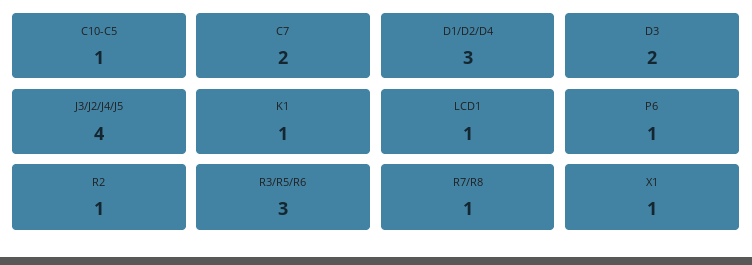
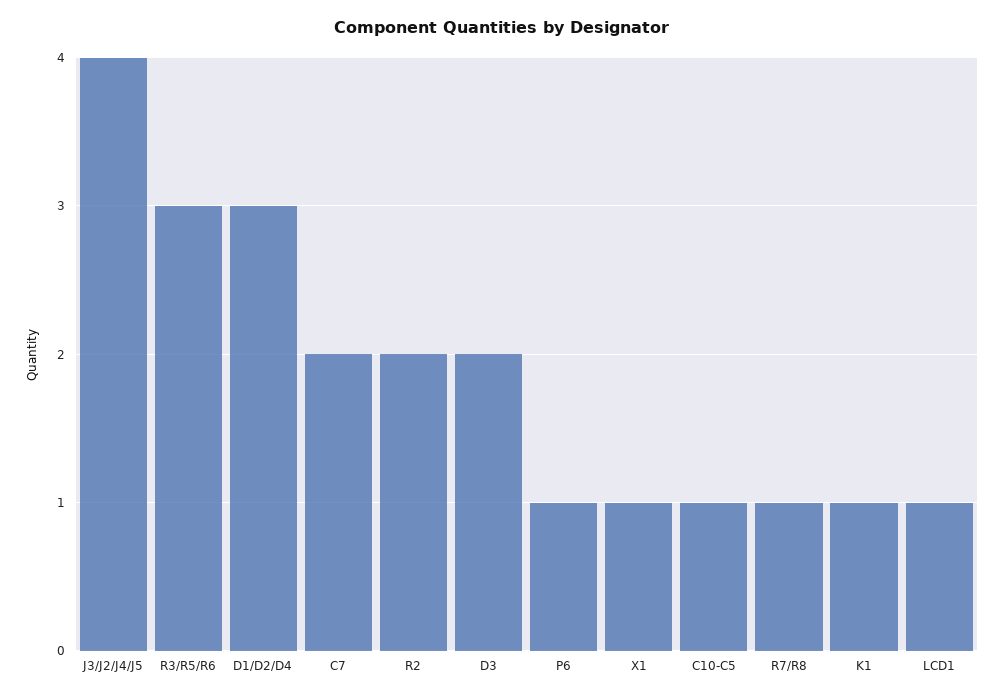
R2: 1 -> 2

